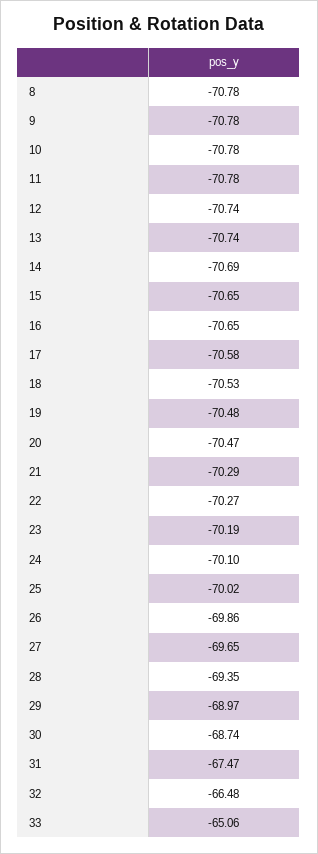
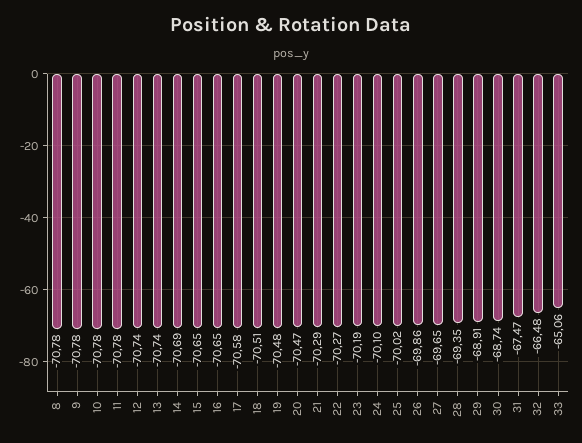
18: -70.53 -> -70.51
29: -68.97 -> -68.91

